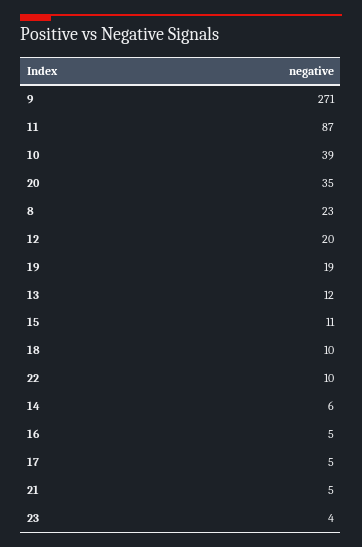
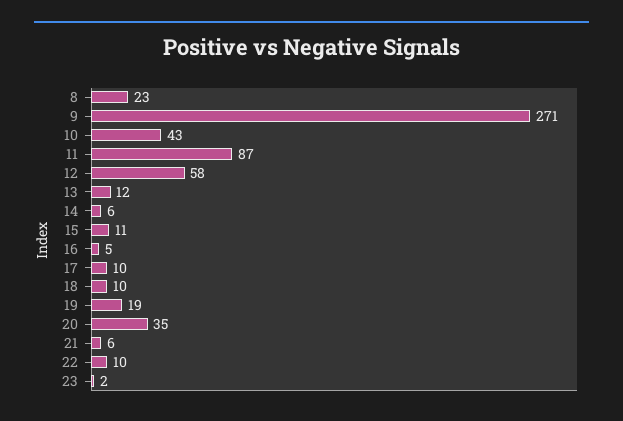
10: 39 -> 43
12: 20 -> 58
17: 5 -> 10
21: 5 -> 6
23: 4 -> 2

